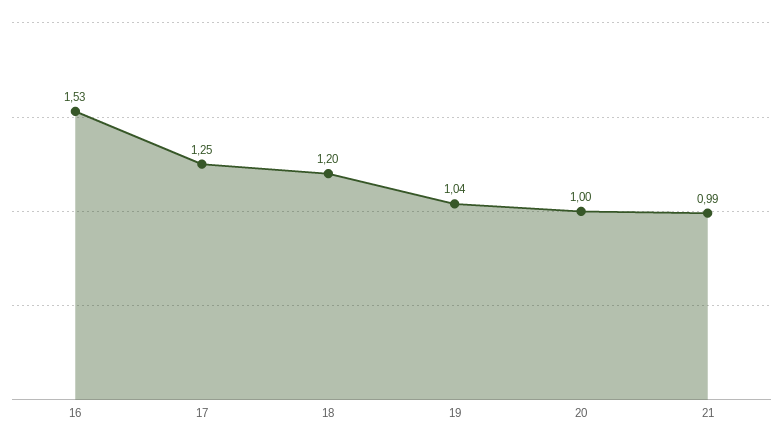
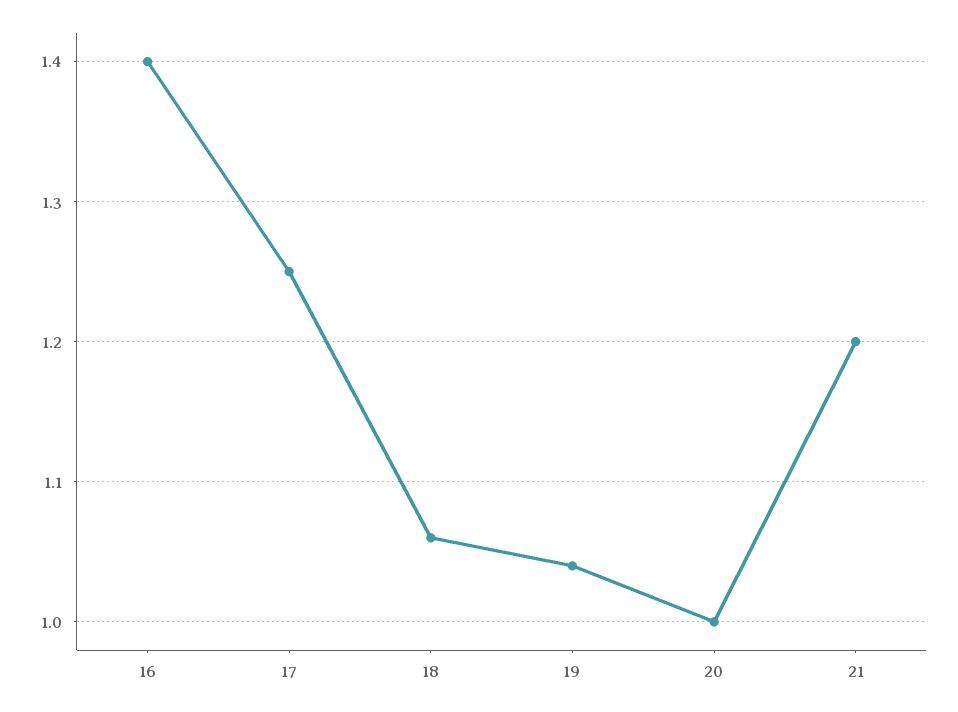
16: 1.53 -> 1.4
18: 1.2 -> 1.06
21: 0.99 -> 1.2

